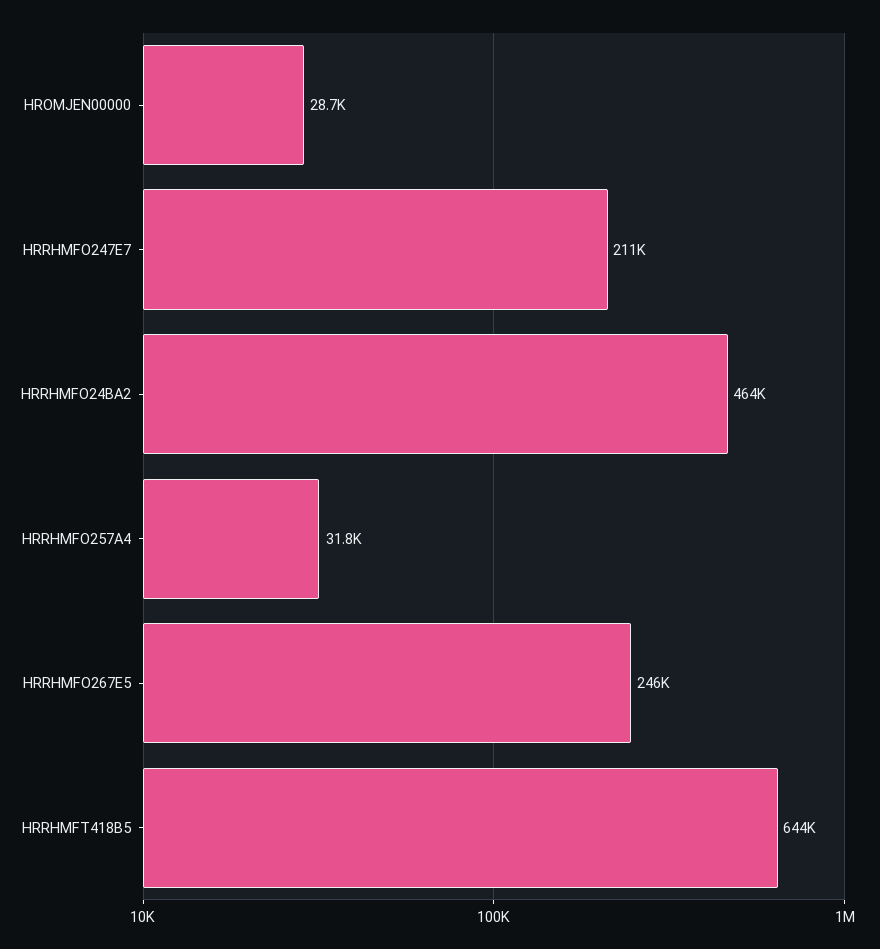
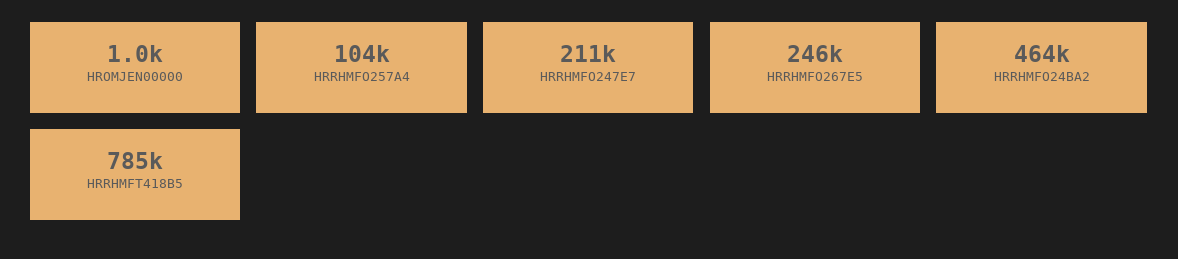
HROMJEN00000: 28700 -> 1000
HRRHMFO257A4: 31800 -> 104000
HRRHMFT418B5: 644000 -> 785000

